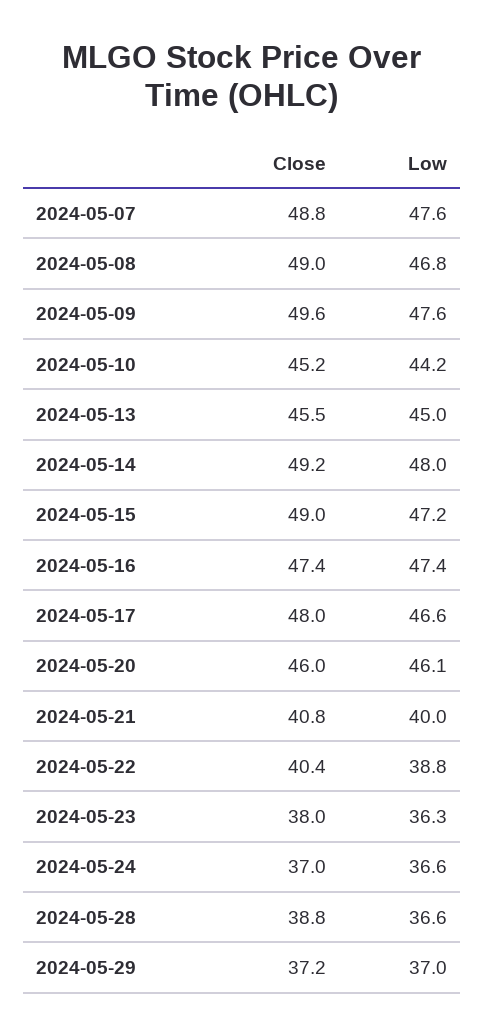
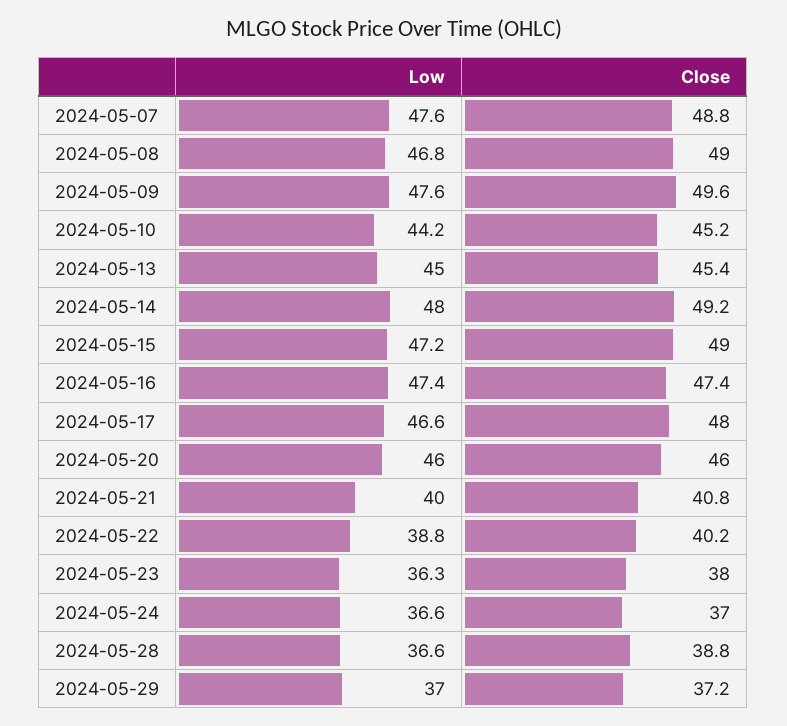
Close, 2024-05-13: 45.5 -> 45.4
Low, 2024-05-20: 46.1 -> 46
Close, 2024-05-22: 40.4 -> 40.2

